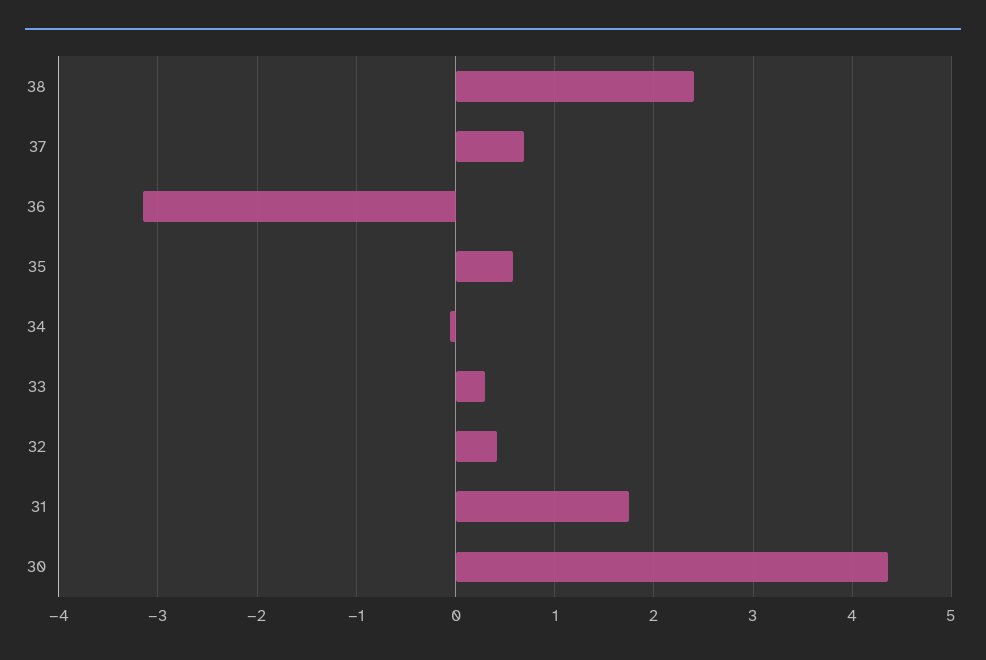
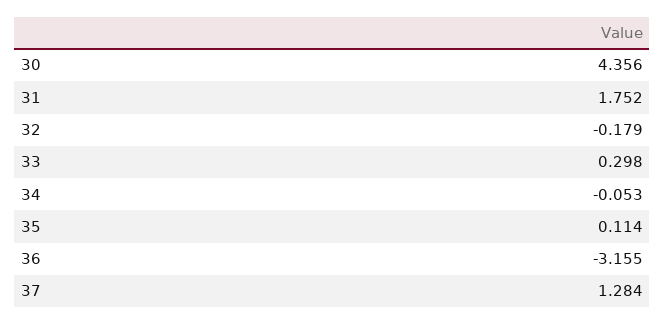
38: 2.4 -> none
37: 0.7 -> 1.284
35: 0.6 -> 0.114
32: 0.4 -> -0.179

